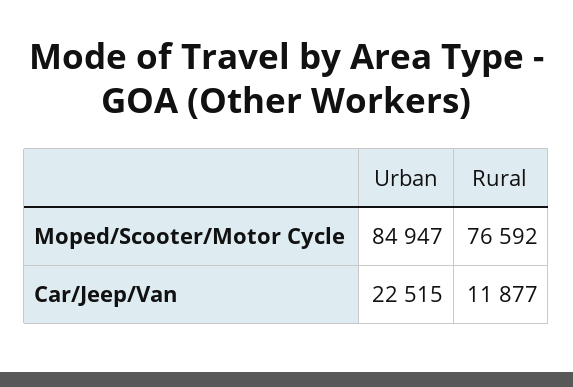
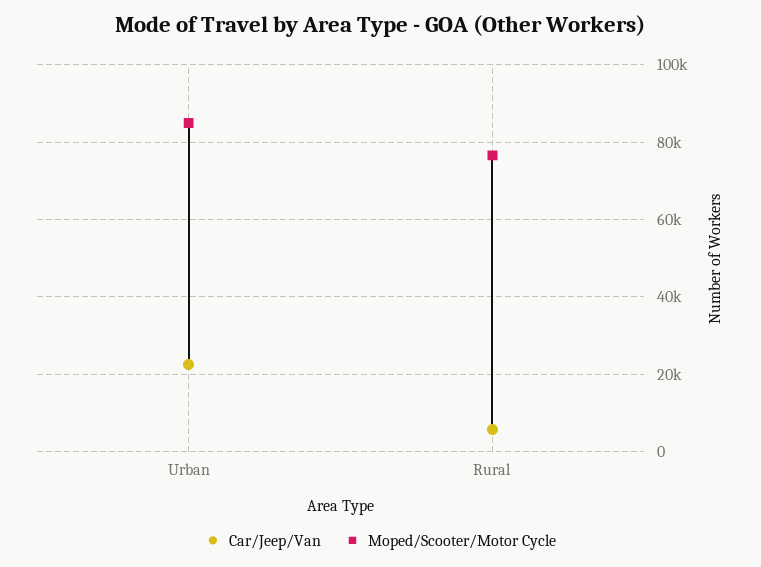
Car/Jeep/Van, Rural: 11877 -> 6000

